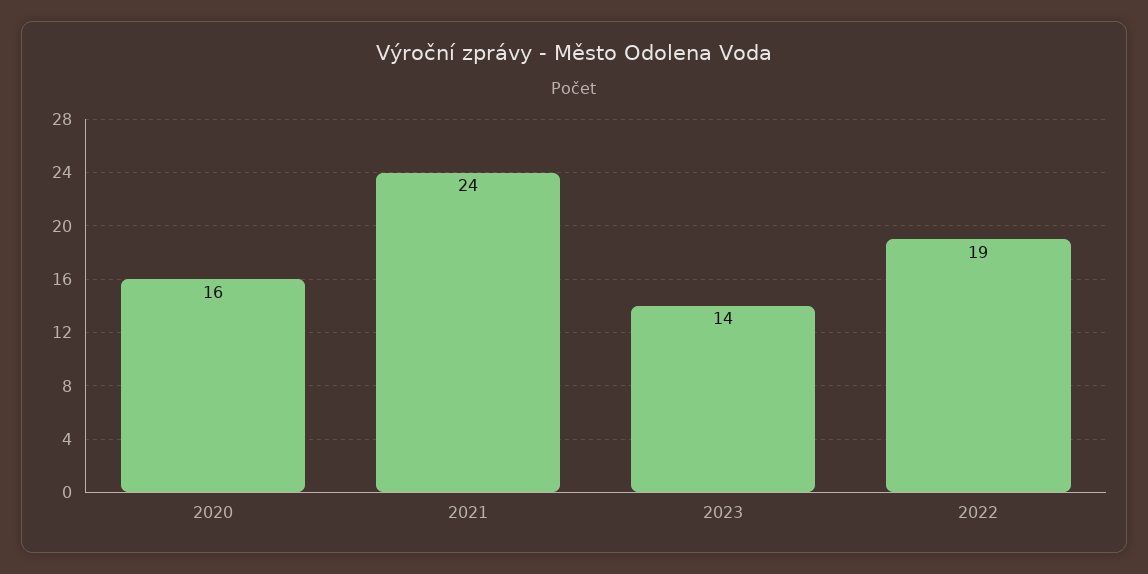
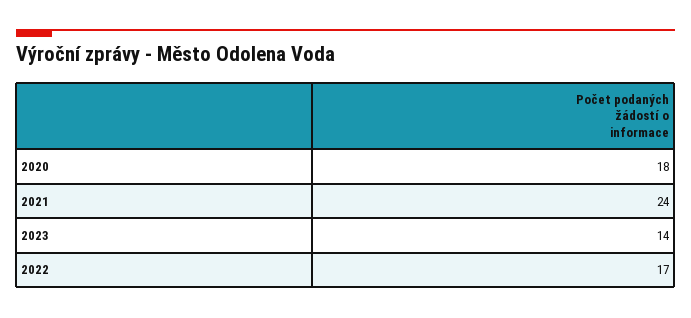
2020: 16 -> 18
2022: 19 -> 17

